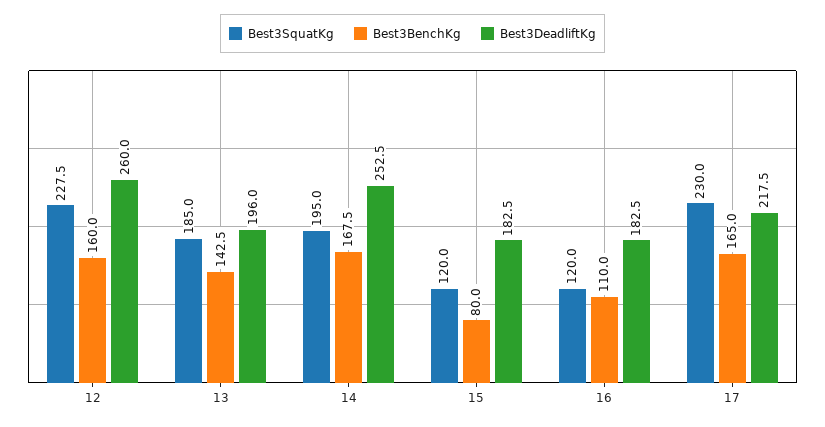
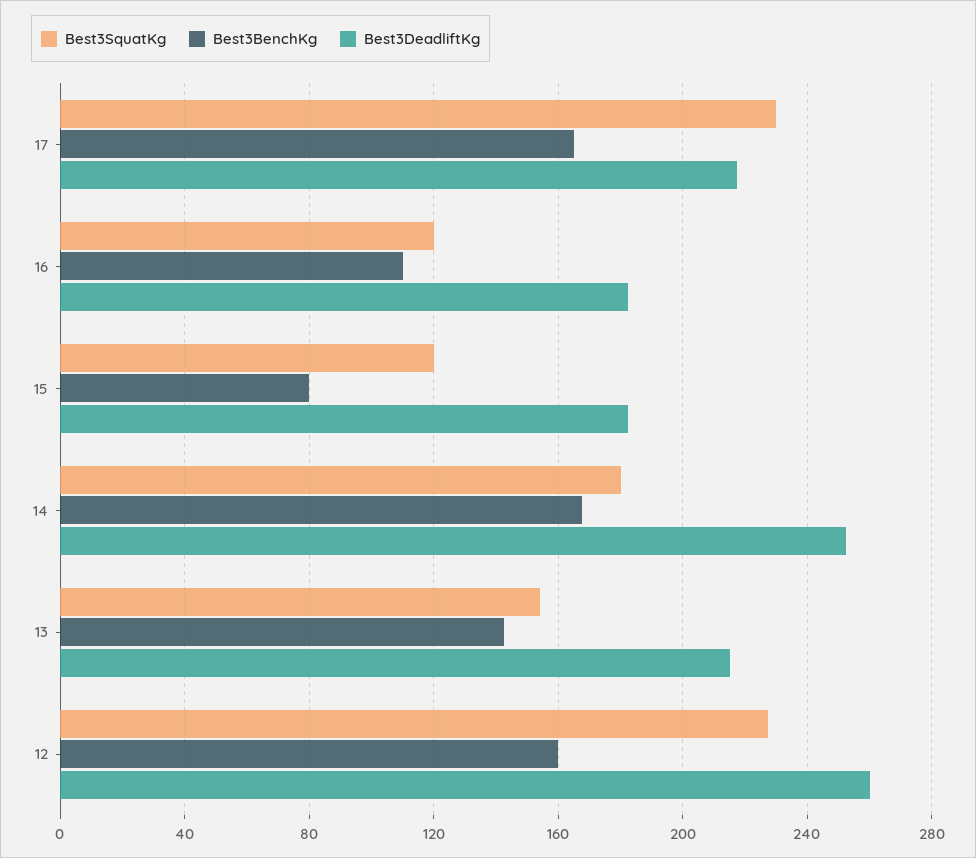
Best3SquatKg, 13: 185 -> 155
Best3DeadliftKg, 13: 196 -> 215
Best3SquatKg, 14: 195 -> 180

